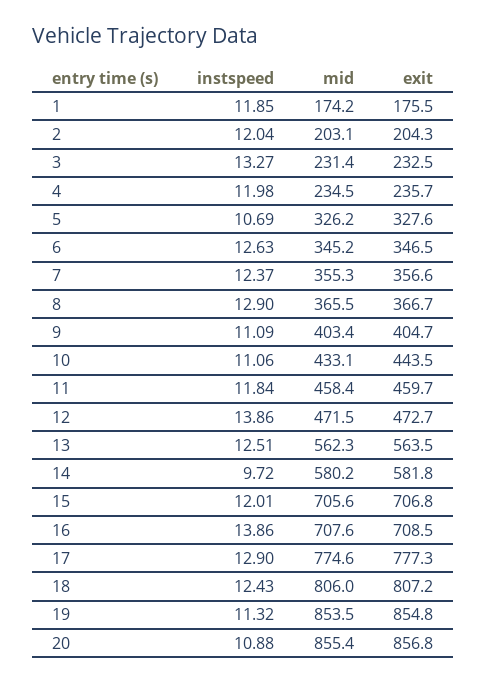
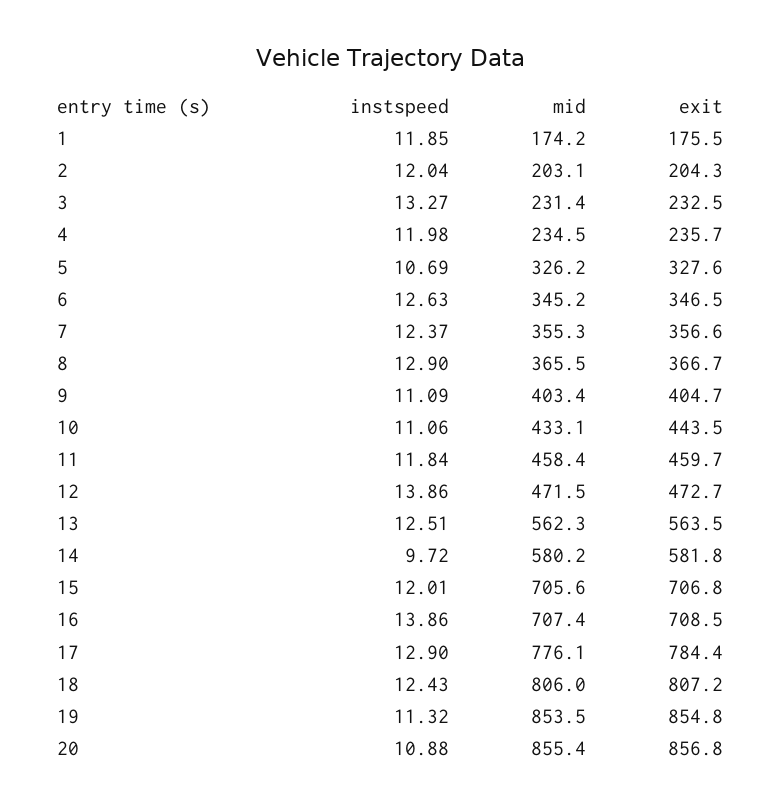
mid, 16: 707.6 -> 707.4
mid, 17: 774.6 -> 776.1
exit, 17: 777.3 -> 784.4

